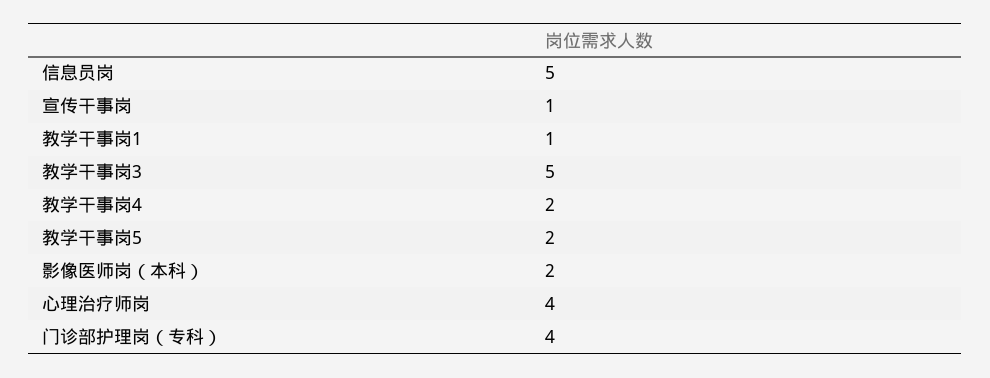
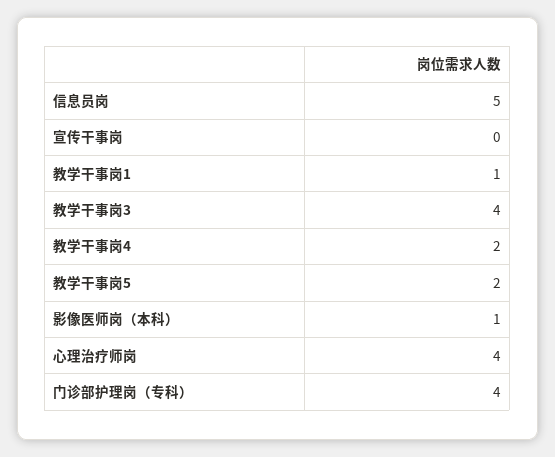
宣传干事岗: 1 -> 0
教学干事岗3: 5 -> 4
影像医师岗（本科）: 2 -> 1

